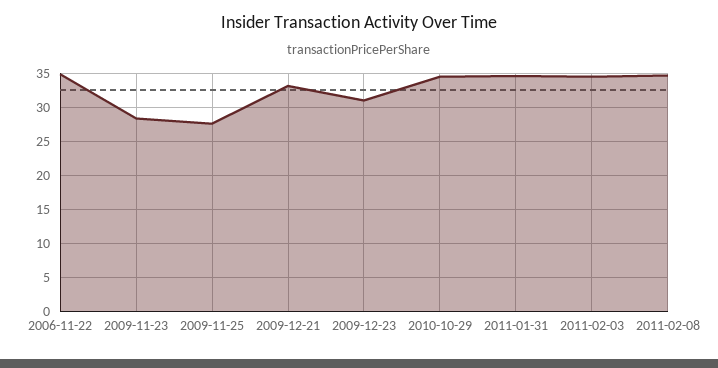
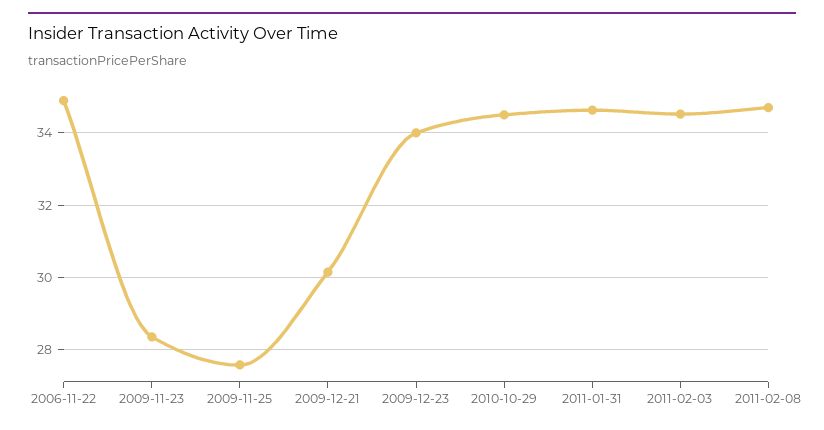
2009-12-21: 33 -> 30.2
2009-12-23: 31 -> 34

